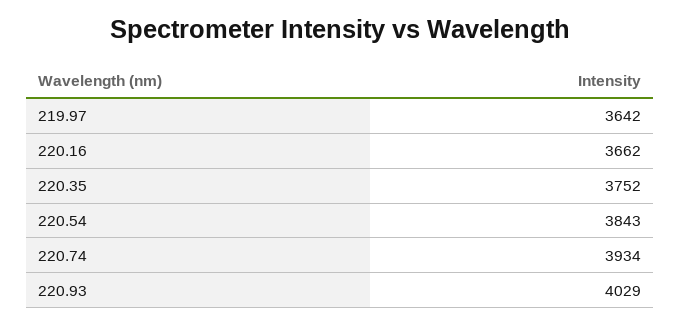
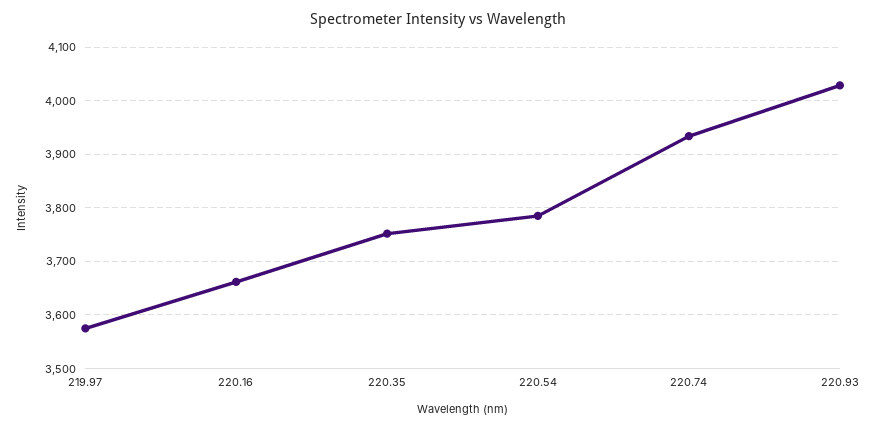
219.97: 3642 -> 3580
220.54: 3843 -> 3780

